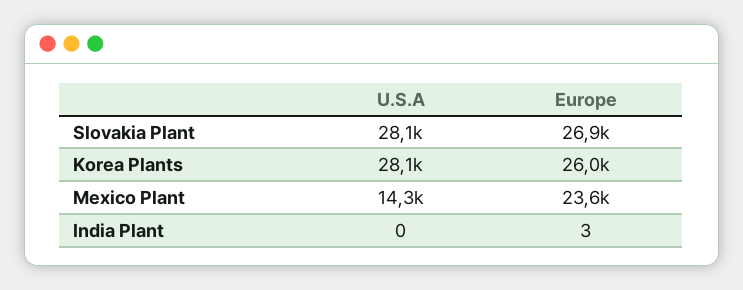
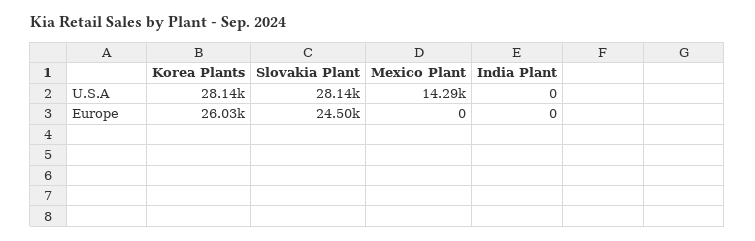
Europe, Slovakia Plant: 26900 -> 24500
Europe, Mexico Plant: 23600 -> 0
Europe, India Plant: 3 -> 0

